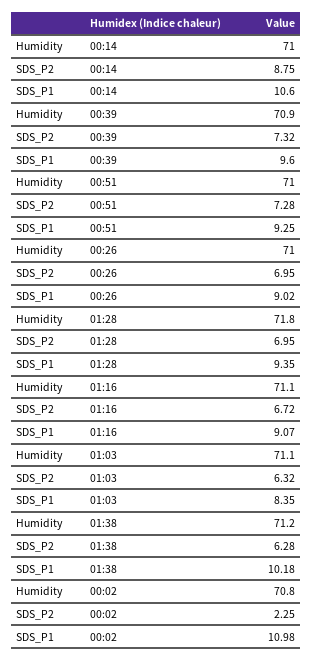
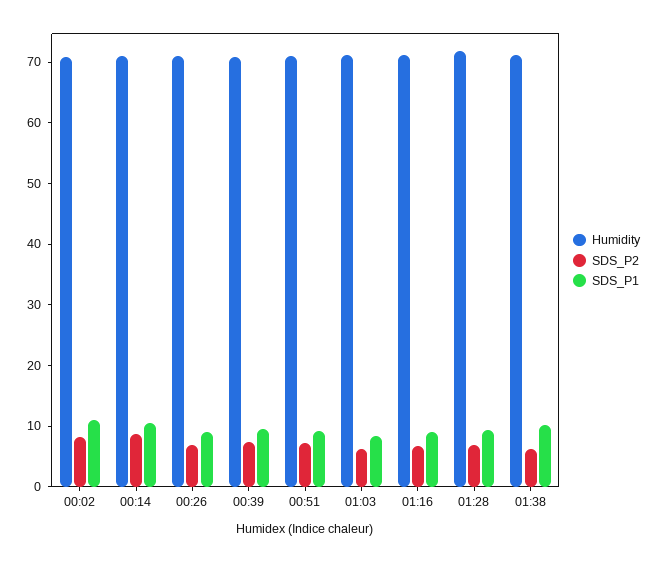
SDS_P2, 00:02: 2.25 -> 8

